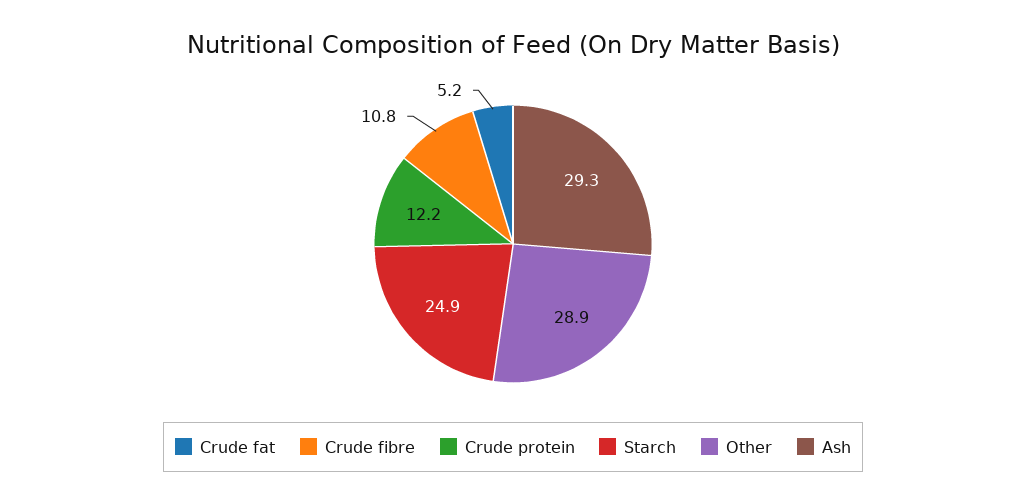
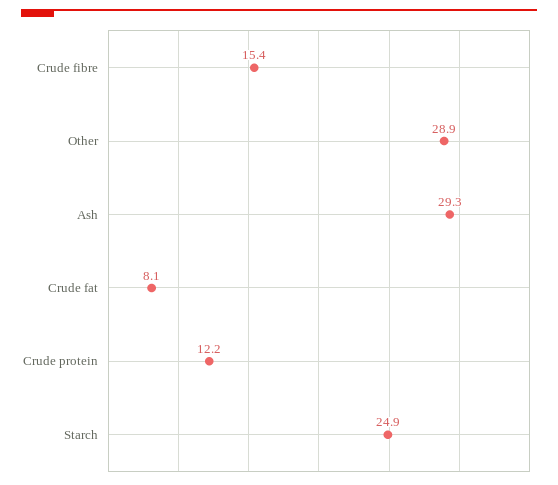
Crude fat: 5.2 -> 8.1
Crude fibre: 10.8 -> 15.4

